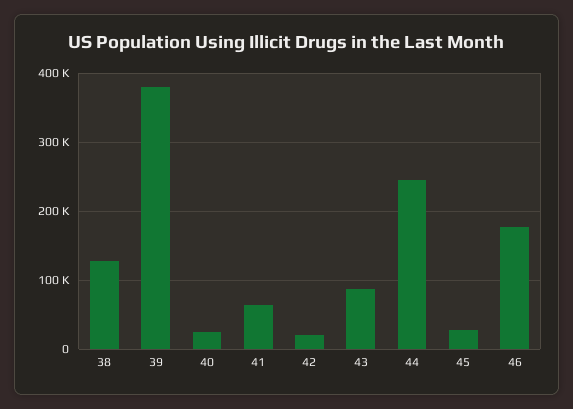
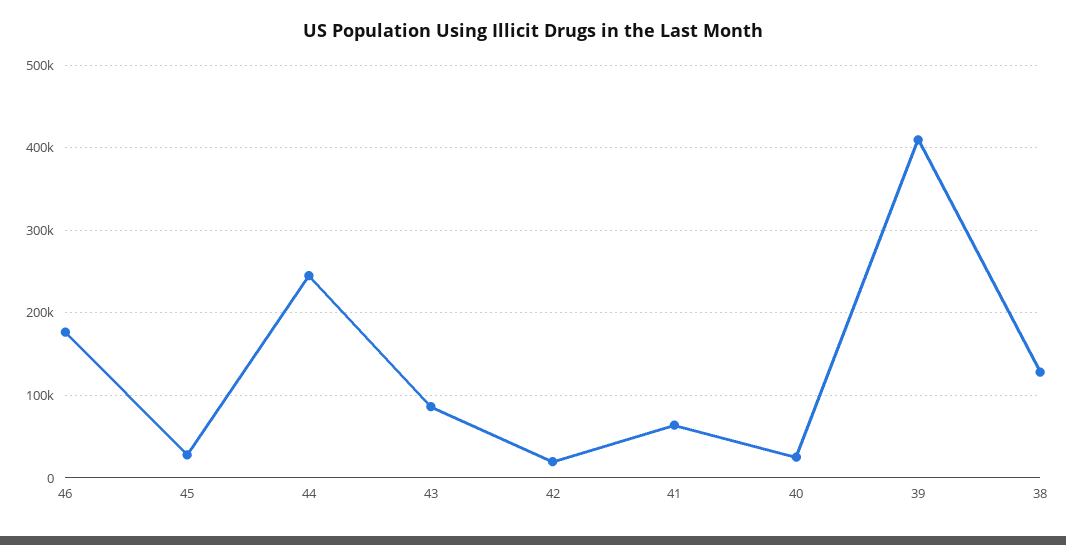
39: 380000 -> 410000

